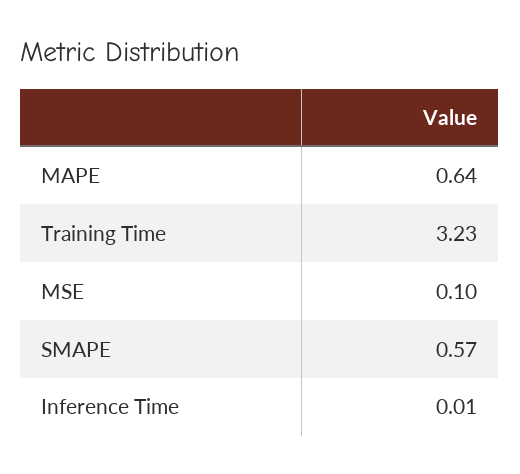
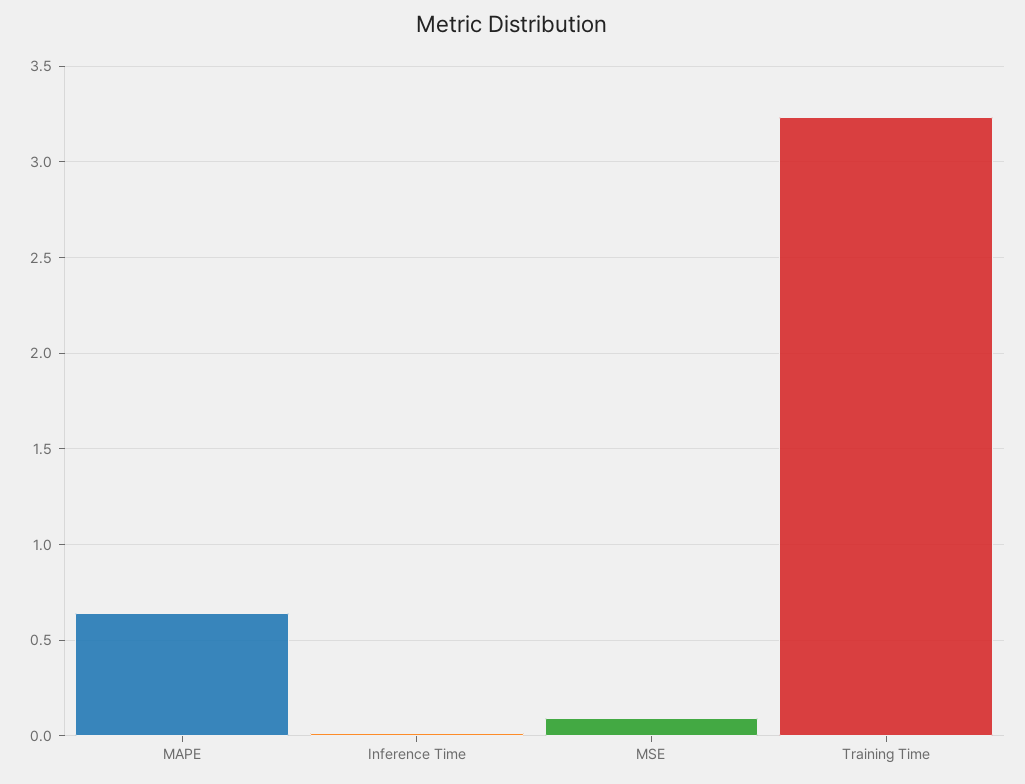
SMAPE: 0.57 -> none

